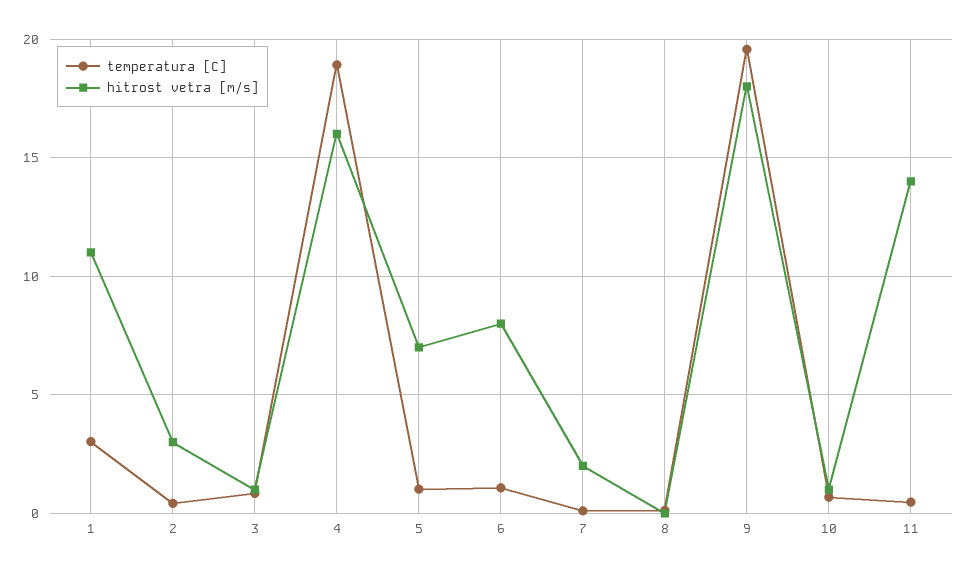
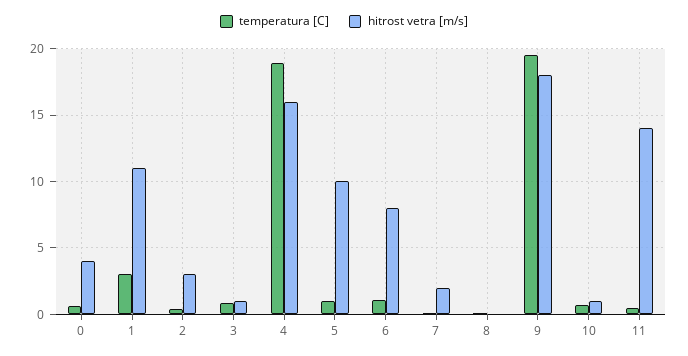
hitrost vetra [m/s], 5: 7 -> 10
temperatura [C], 0: none -> 0.5
hitrost vetra [m/s], 0: none -> 4

